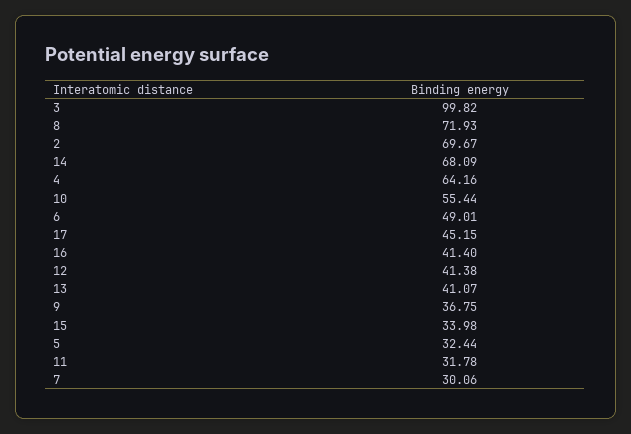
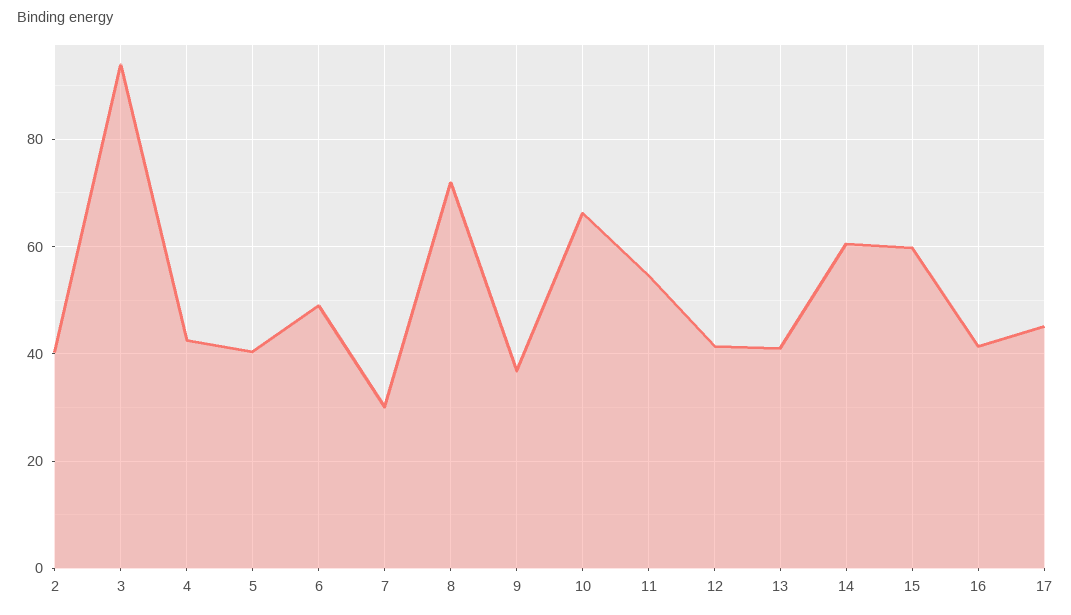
3: 99.82 -> 94
2: 69.67 -> 40
14: 68.09 -> 60
4: 64.16 -> 42
10: 55.44 -> 66
15: 33.98 -> 60
5: 32.44 -> 40
11: 31.78 -> 54

